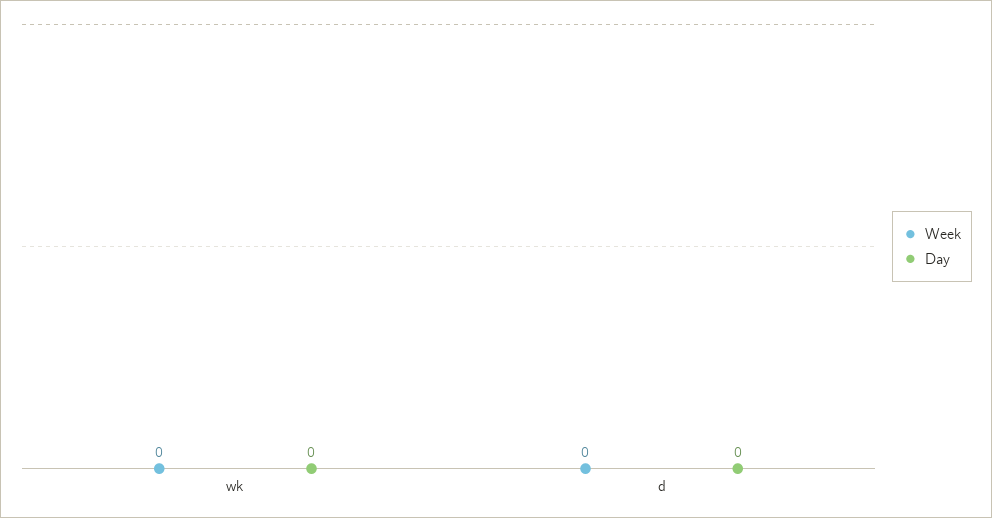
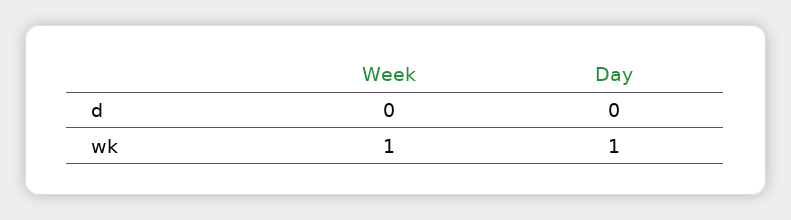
Week, wk: 0 -> 1
Day, wk: 0 -> 1

